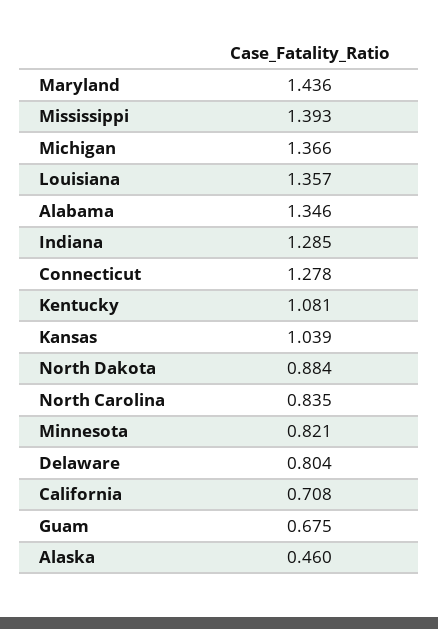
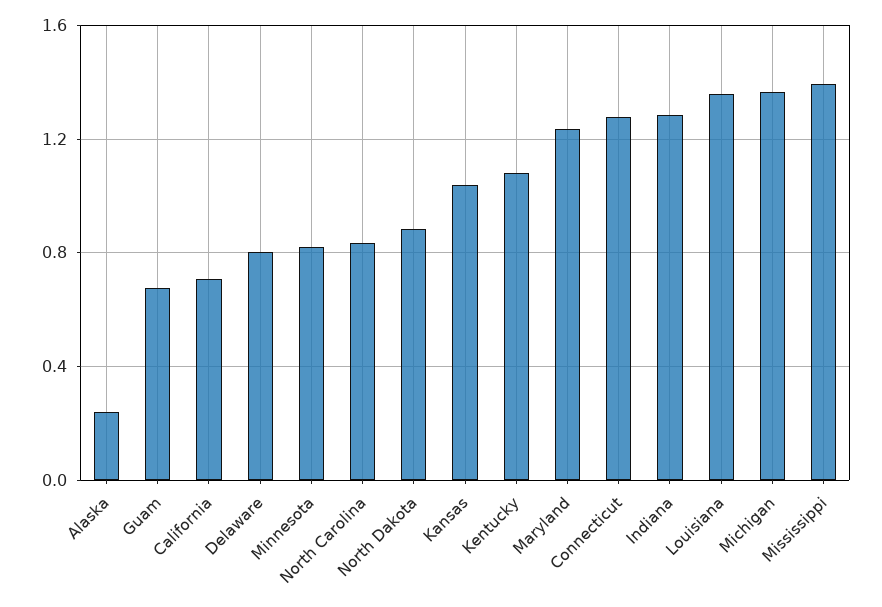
Maryland: 1.436 -> 1.25
Alabama: 1.346 -> none
Alaska: 0.46 -> 0.25

